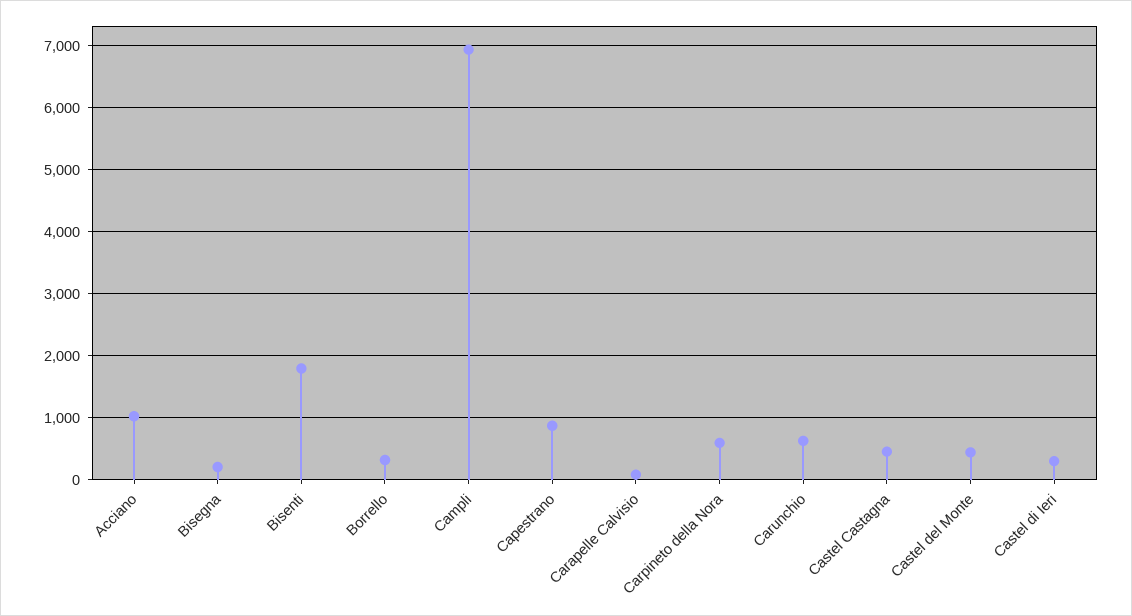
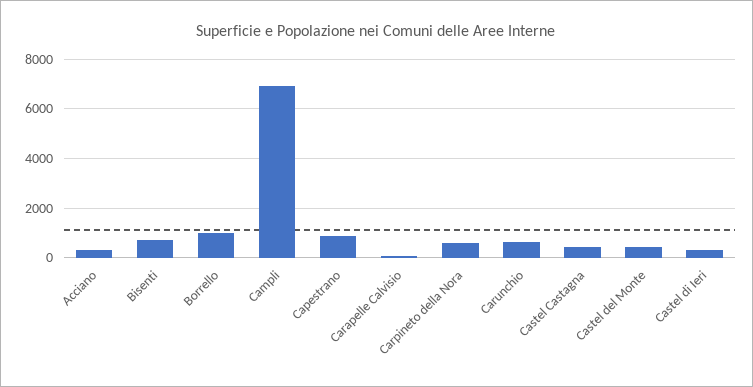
Acciano: 1000 -> 250
Bisegna: 200 -> none
Bisenti: 1800 -> 750
Borrello: 300 -> 1000

